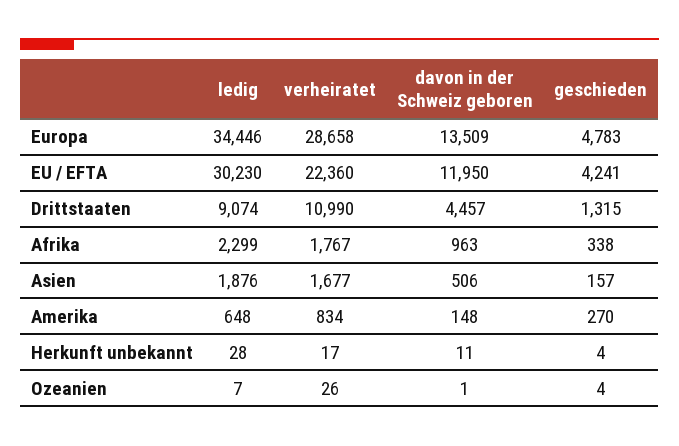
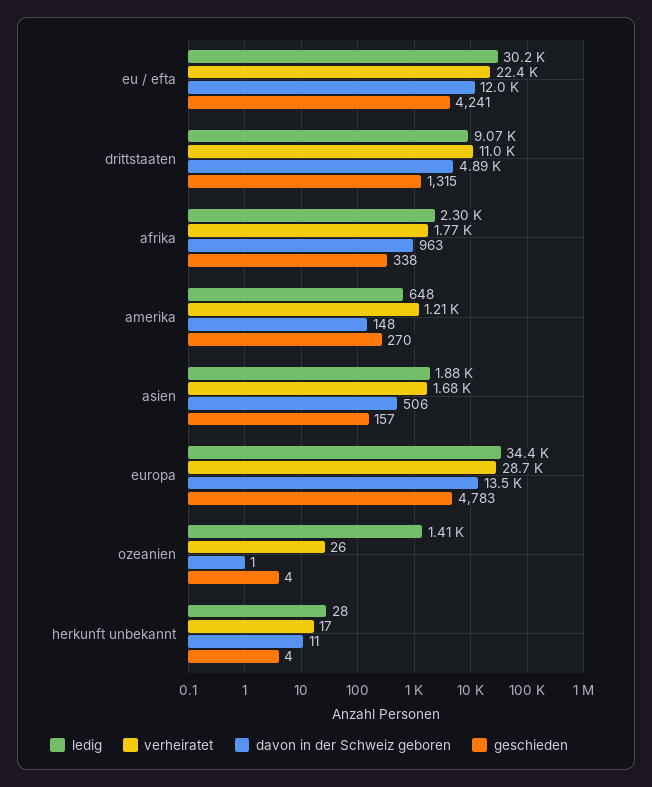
davon in der Schweiz geboren, Drittstaaten: 4457 -> 4890
verheiratet, Amerika: 834 -> 1210
ledig, Ozeanien: 7 -> 1410

